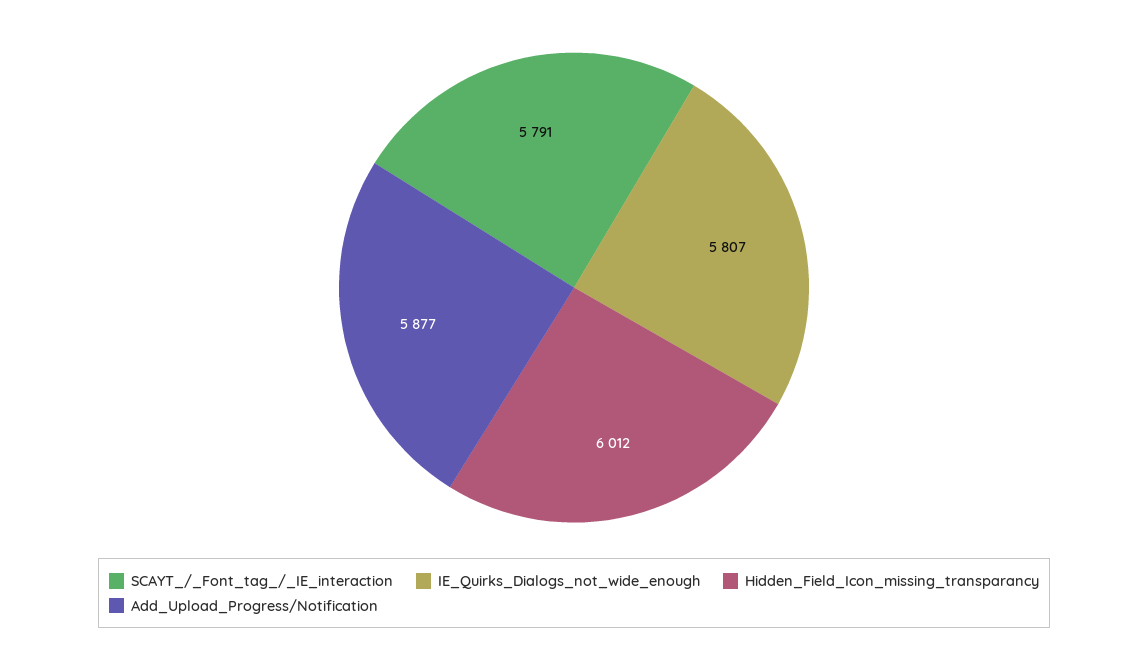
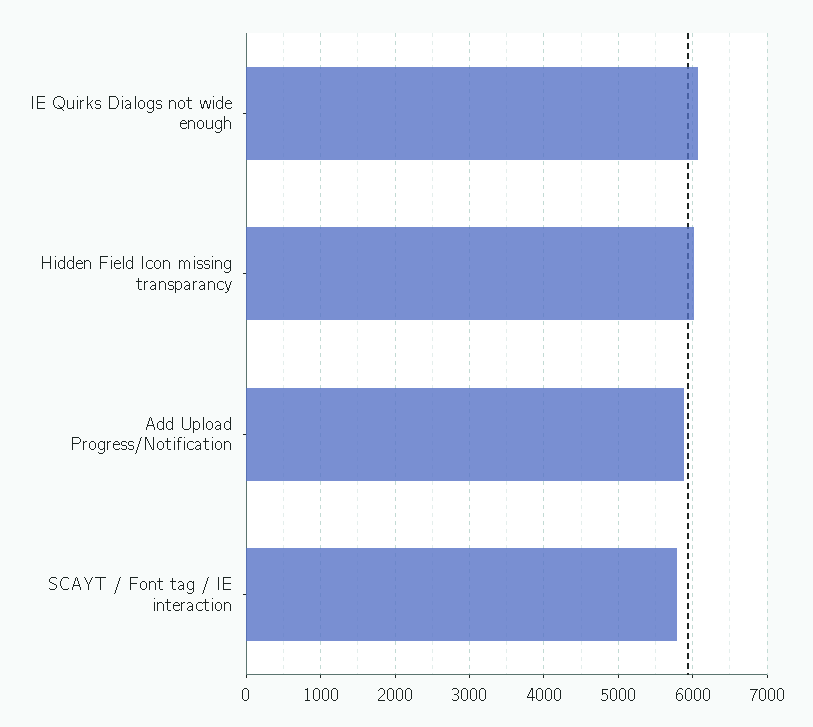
IE_Quirks_Dialogs_not_wide_enough: 5807 -> 6100

